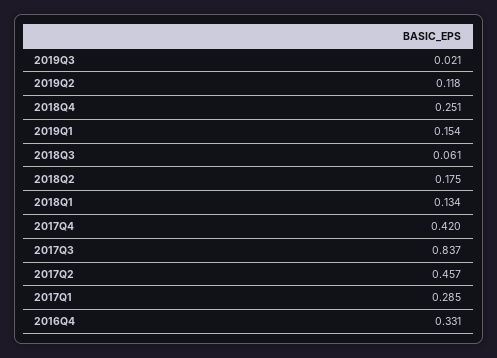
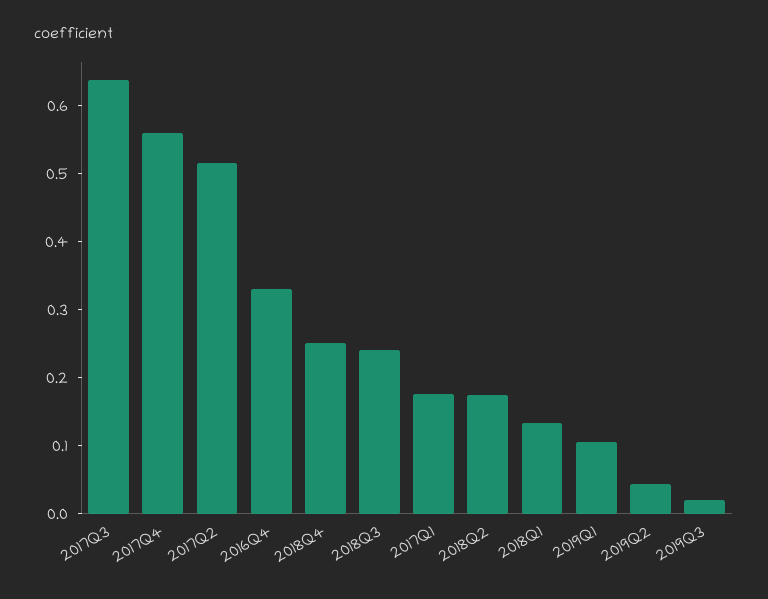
2019Q2: 0.118 -> 0.04
2019Q1: 0.154 -> 0.1
2018Q3: 0.061 -> 0.24
2017Q4: 0.42 -> 0.56
2017Q3: 0.837 -> 0.64
2017Q2: 0.457 -> 0.52
2017Q1: 0.285 -> 0.18

